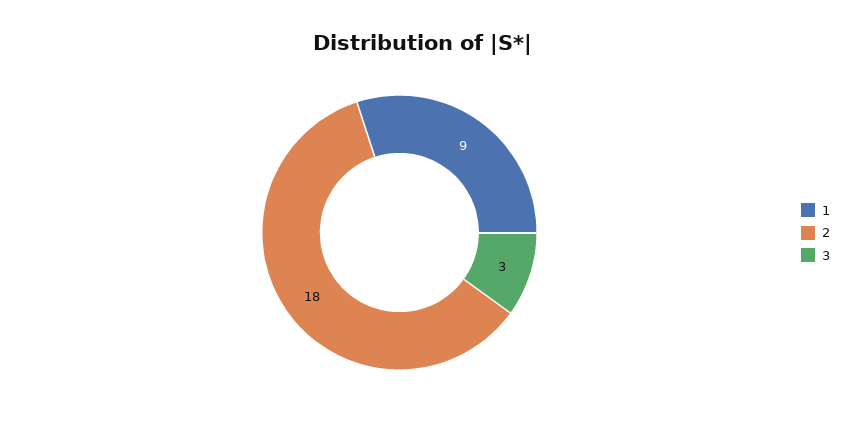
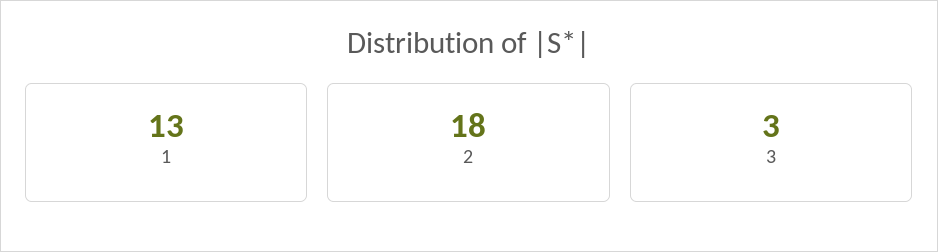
1: 9 -> 13

